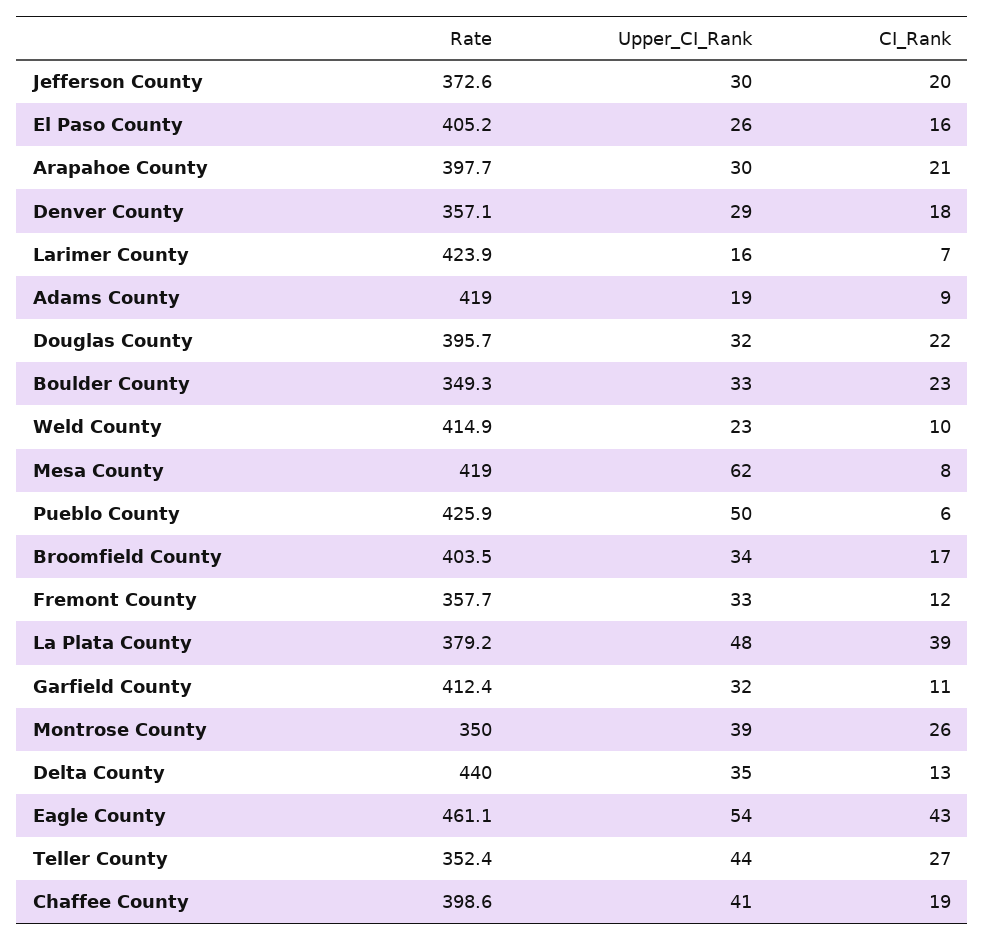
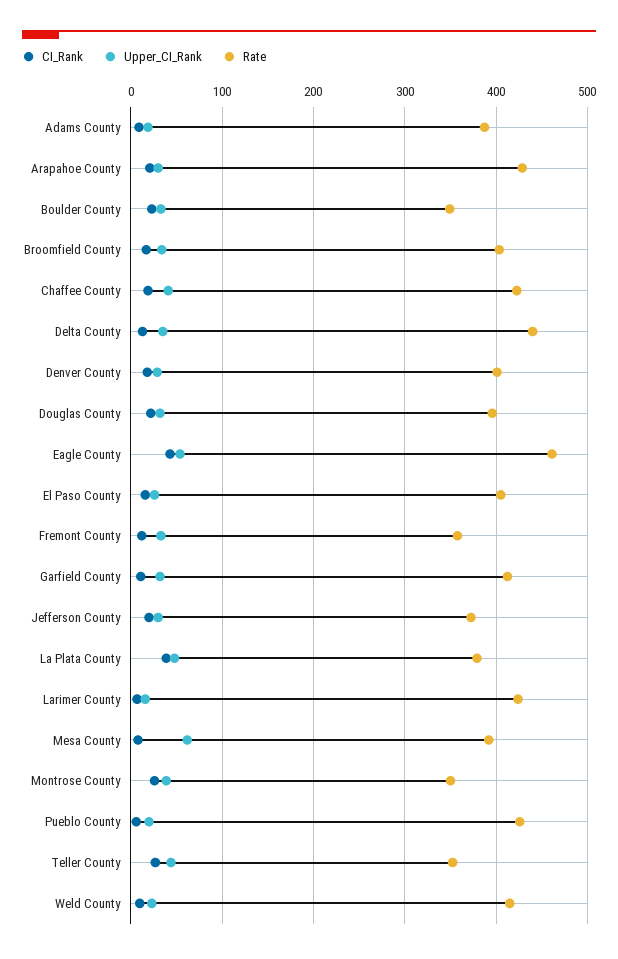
Rate, Arapahoe County: 397.7 -> 430
Rate, Denver County: 357.1 -> 400
Rate, Adams County: 419 -> 390
Rate, Mesa County: 419 -> 390
Upper_CI_Rank, Pueblo County: 50 -> 20
Rate, Chaffee County: 398.6 -> 420

